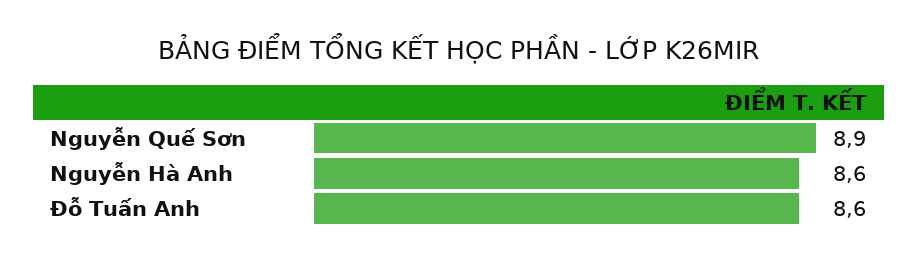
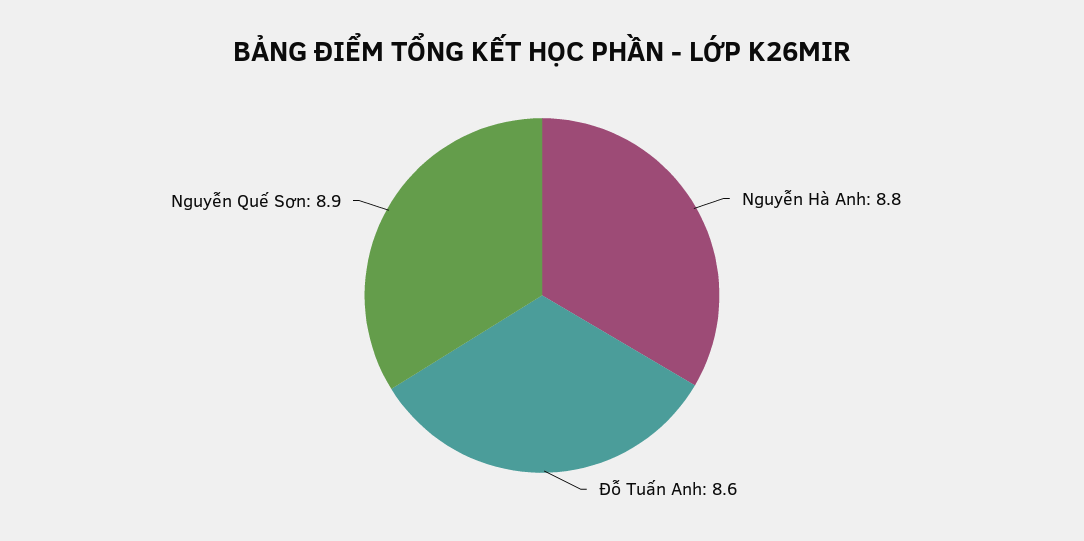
Nguyễn Hà Anh: 8.6 -> 8.8

